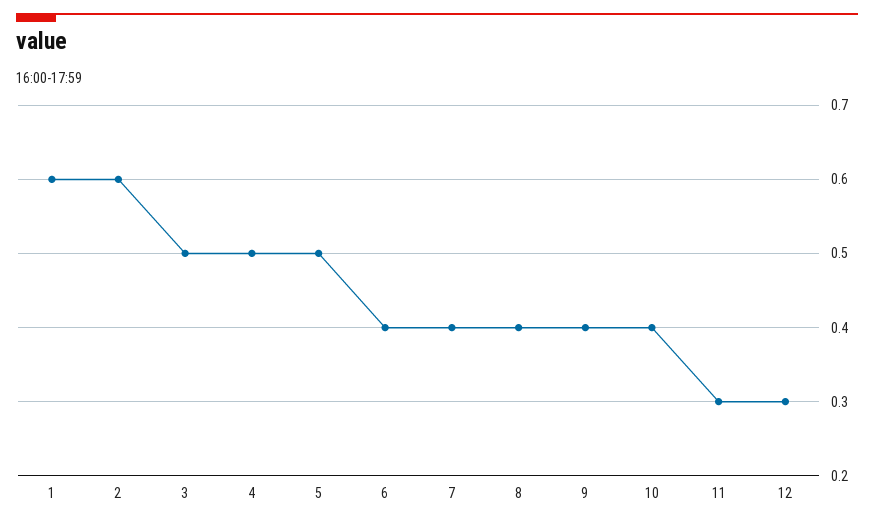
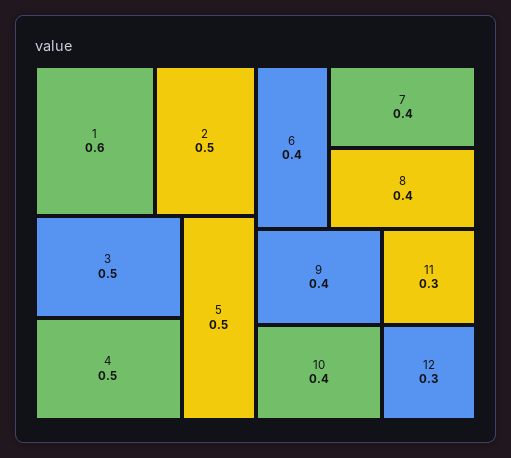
2: 0.6 -> 0.5

